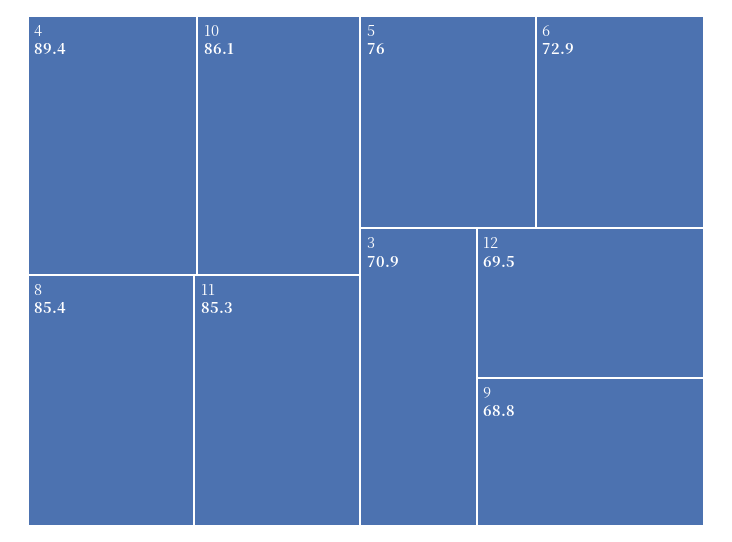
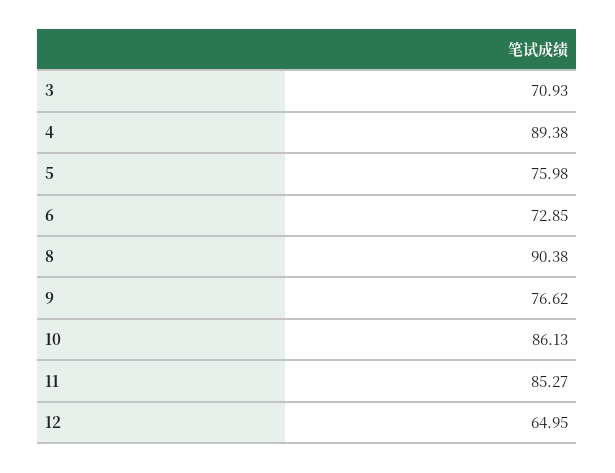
8: 85.4 -> 90.38
12: 69.5 -> 64.95
9: 68.8 -> 76.62

